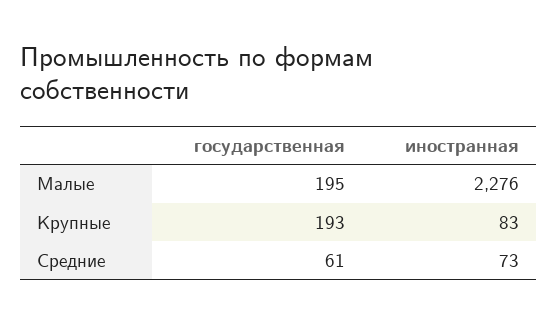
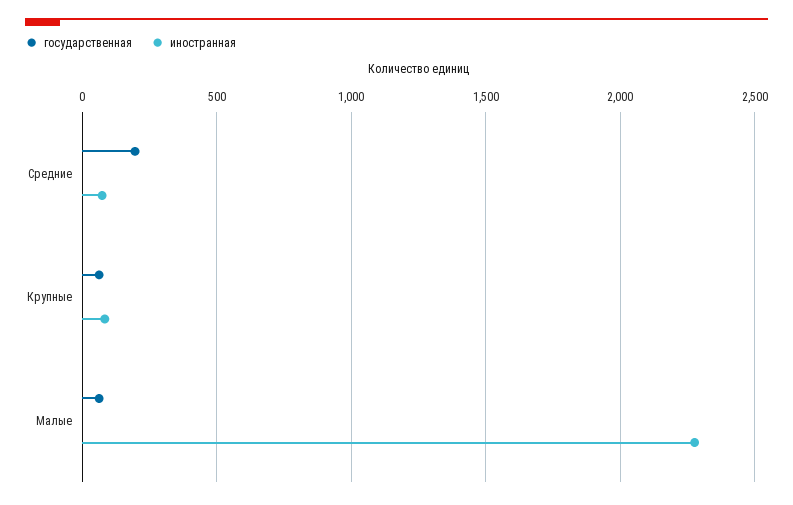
государственная, Малые: 195 -> 50
государственная, Крупные: 193 -> 50
государственная, Средние: 61 -> 200

